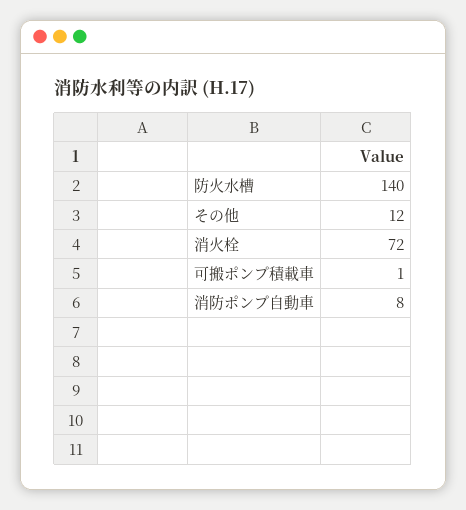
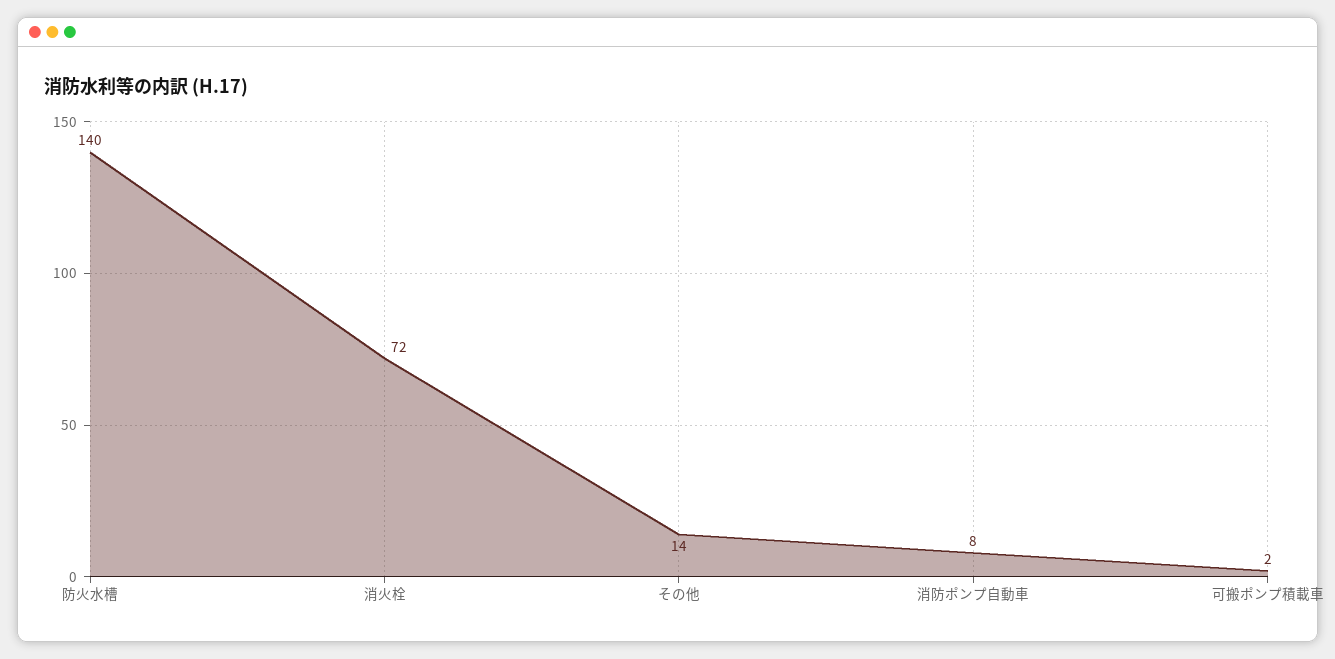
その他: 12 -> 14
可搬ポンプ積載車: 1 -> 2

